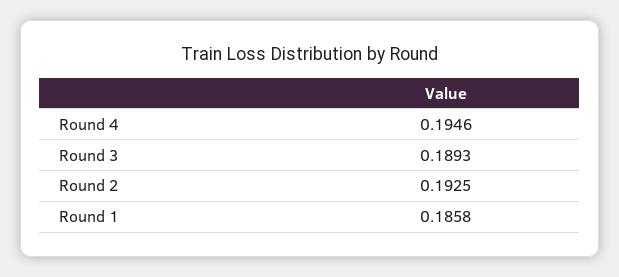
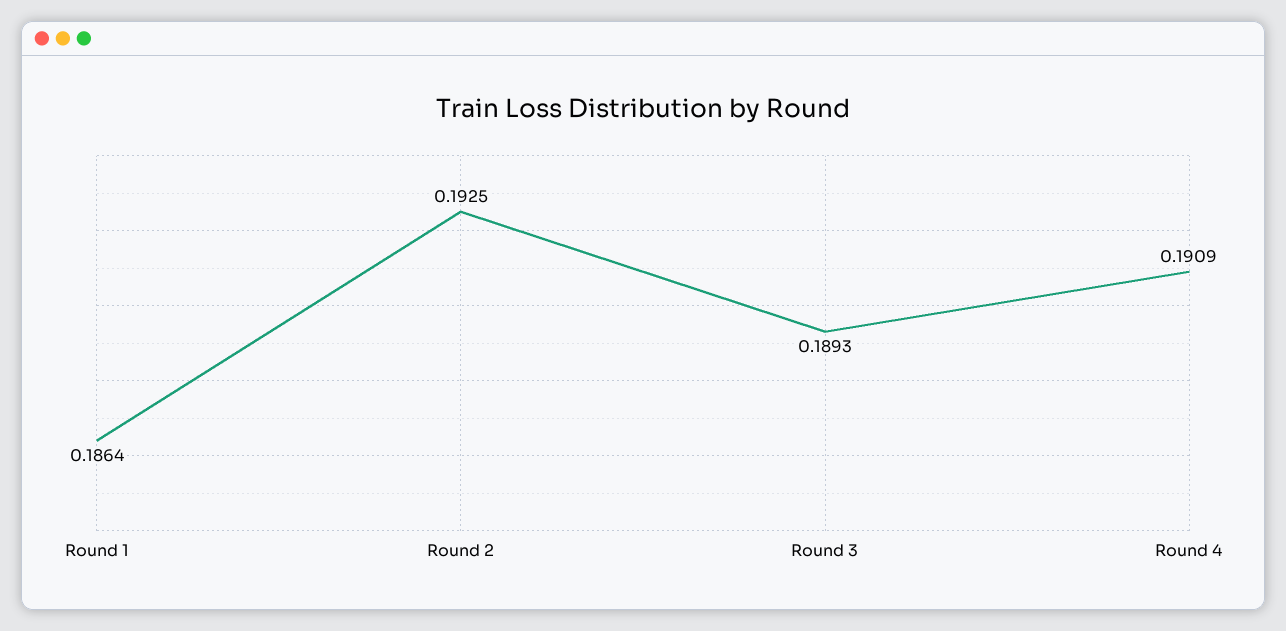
Round 4: 0.1946 -> 0.1909
Round 1: 0.1858 -> 0.1864

